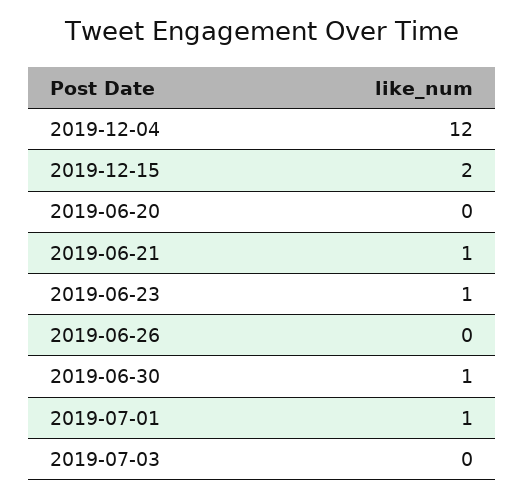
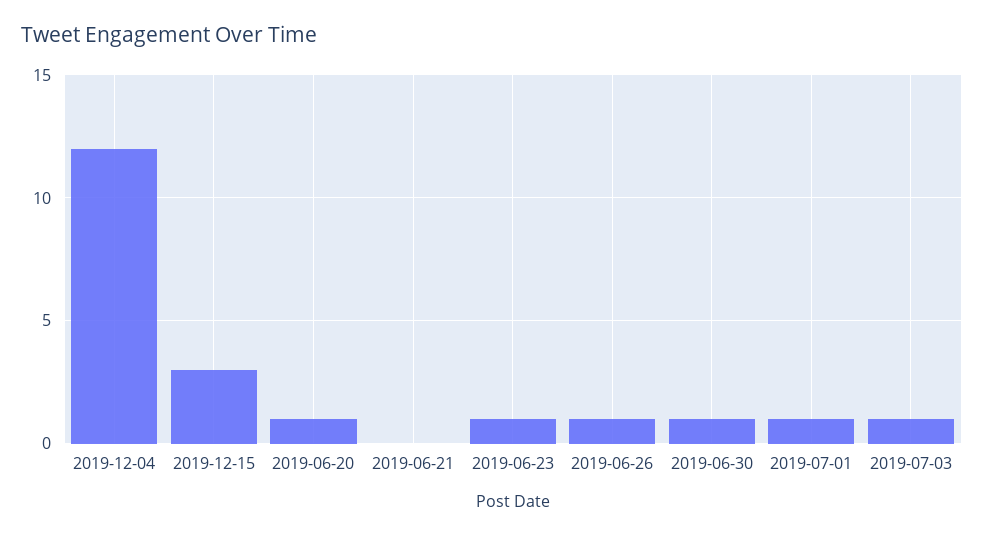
2019-12-15: 2 -> 3
2019-06-20: 0 -> 1
2019-06-21: 1 -> 0
2019-06-26: 0 -> 1
2019-07-03: 0 -> 1

